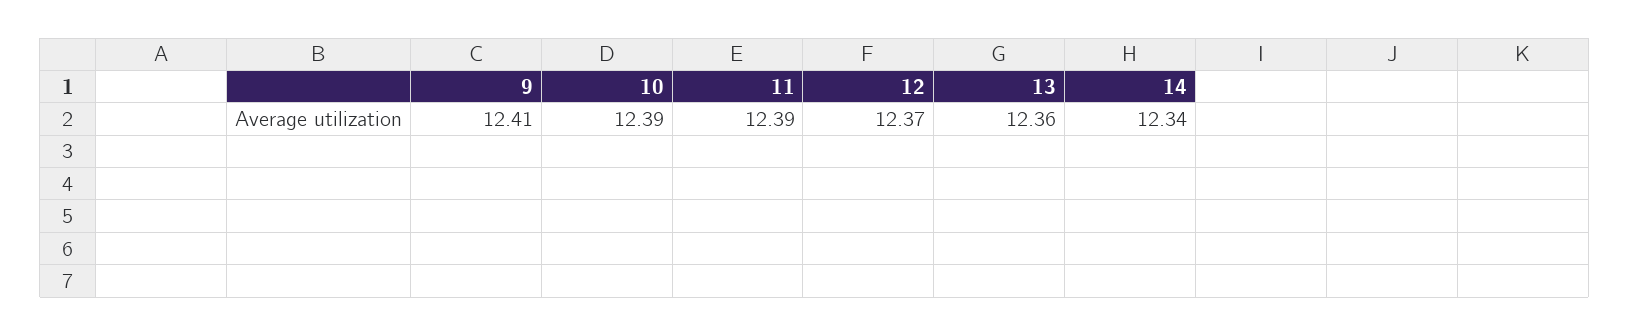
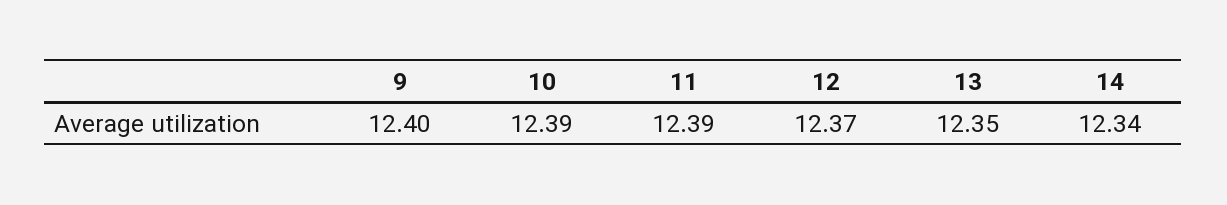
9: 12.41 -> 12.4
13: 12.36 -> 12.35

